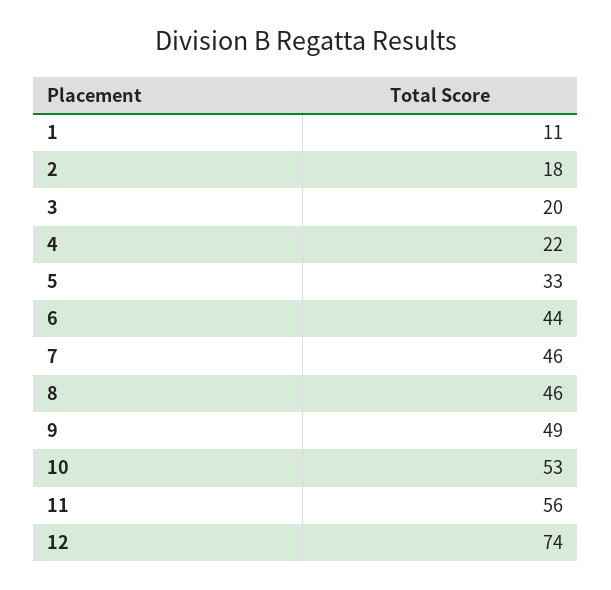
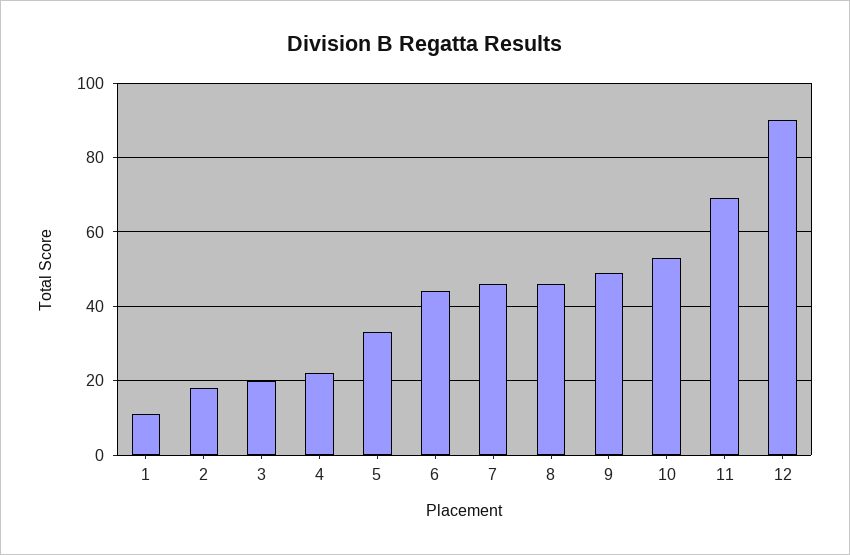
11: 56 -> 70
12: 74 -> 90

